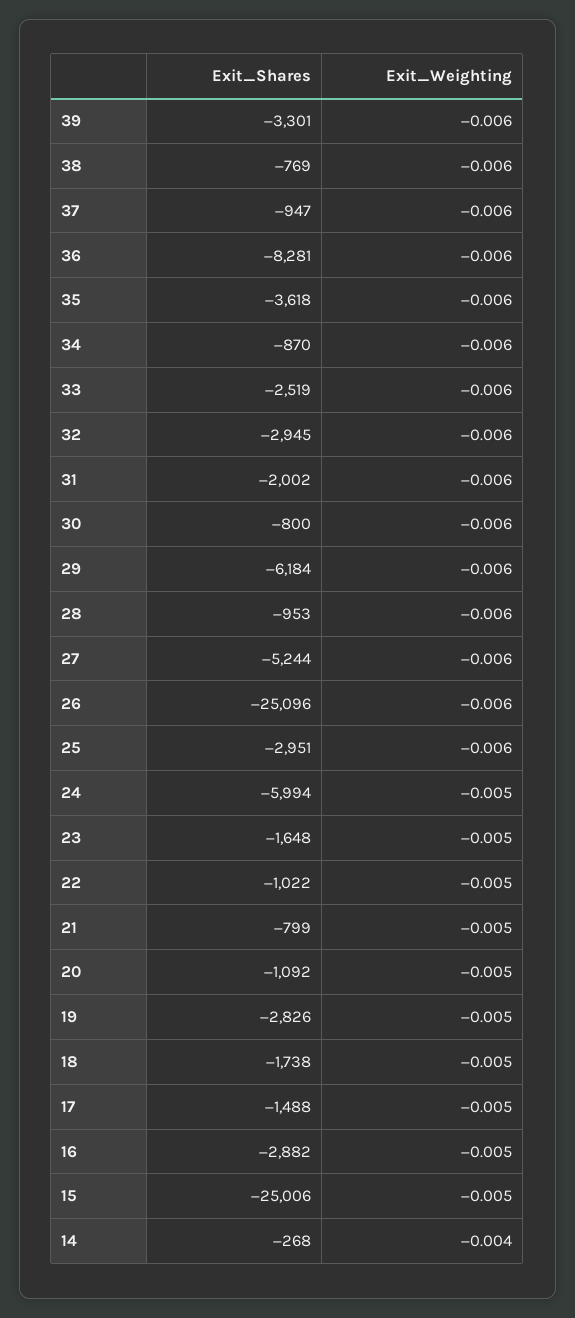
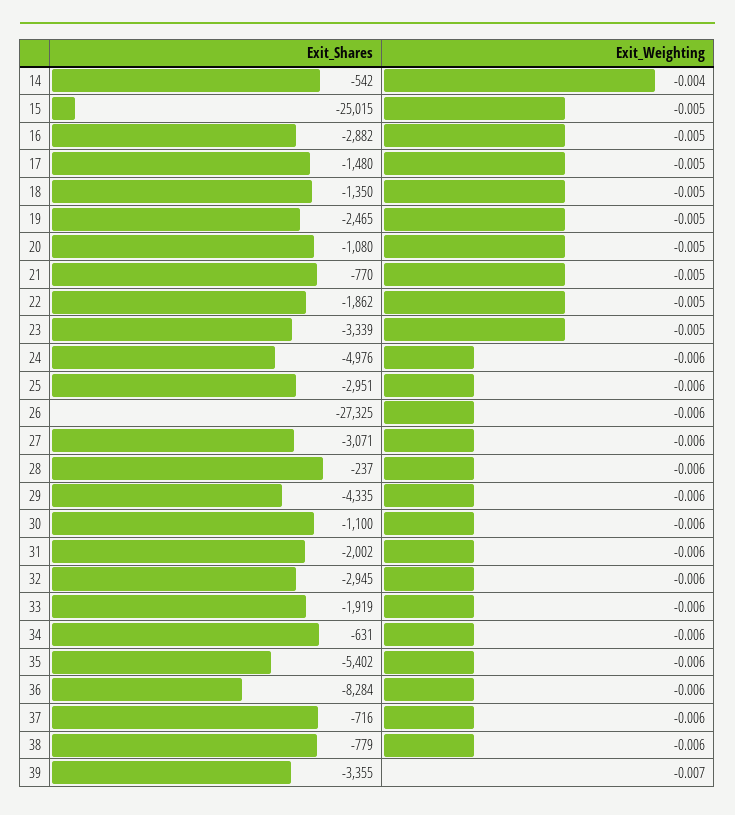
Exit_Shares, 39: -3301 -> -3355
Exit_Weighting, 39: -0.006 -> -0.007
Exit_Shares, 38: -769 -> -779
Exit_Shares, 37: -947 -> -716
Exit_Shares, 36: -8281 -> -8284
Exit_Shares, 35: -3618 -> -5402
Exit_Shares, 34: -870 -> -631
Exit_Shares, 33: -2519 -> -1919
Exit_Shares, 30: -800 -> -1100
Exit_Shares, 29: -6184 -> -4335
Exit_Shares, 28: -953 -> -237
Exit_Shares, 27: -5244 -> -3071
Exit_Shares, 26: -25096 -> -27325
Exit_Shares, 24: -5994 -> -4976
Exit_Weighting, 24: -0.005 -> -0.006
Exit_Shares, 23: -1648 -> -3339
Exit_Shares, 22: -1022 -> -1862
Exit_Shares, 21: -799 -> -770
Exit_Shares, 20: -1092 -> -1080
Exit_Shares, 19: -2826 -> -2465
Exit_Shares, 18: -1738 -> -1350
Exit_Shares, 17: -1488 -> -1480
Exit_Shares, 15: -25006 -> -25015
Exit_Shares, 14: -268 -> -542

